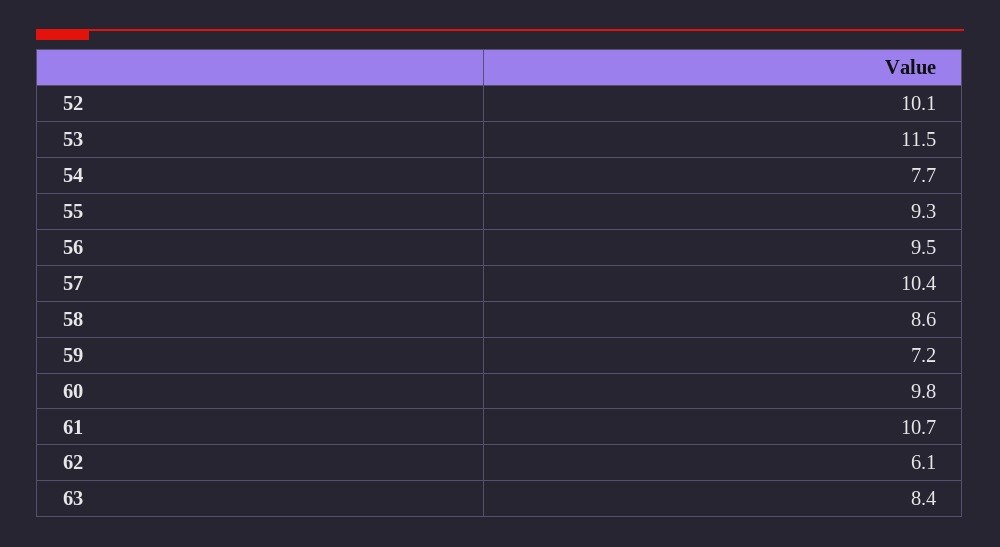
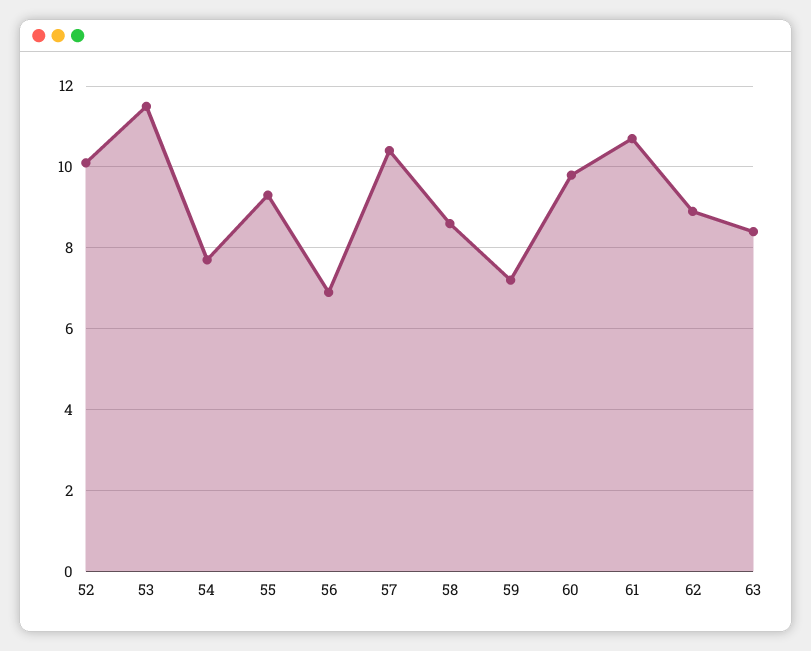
56: 9.5 -> 7
62: 6.1 -> 9

